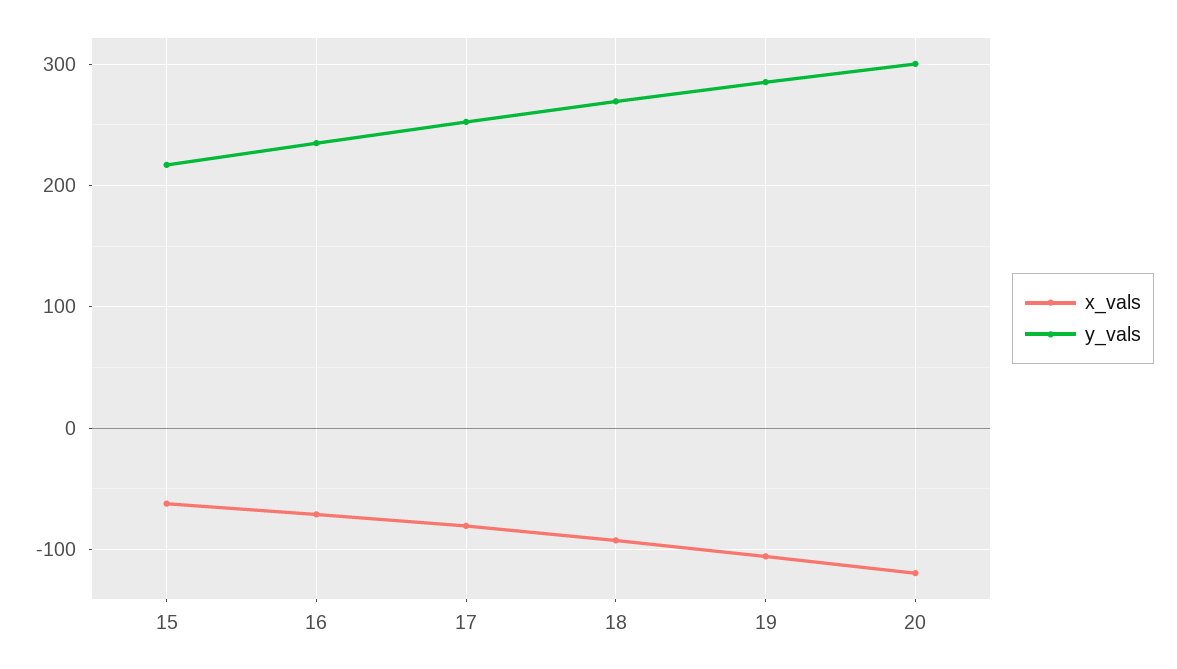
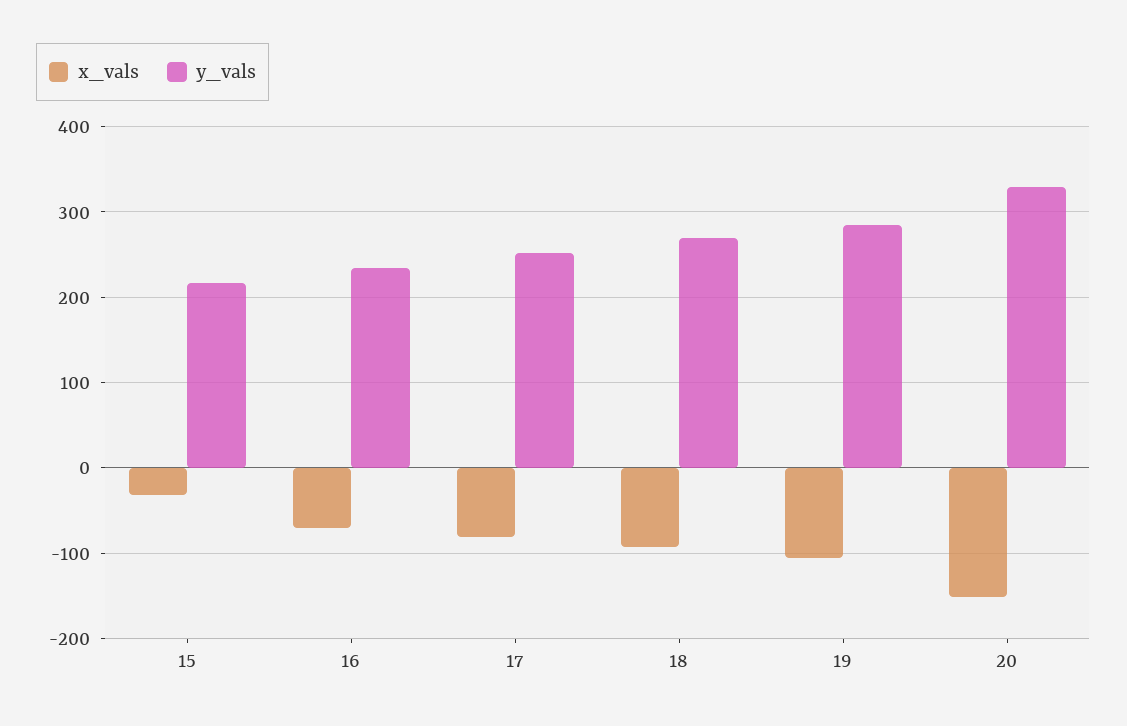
x_vals, 15: -60 -> -30
x_vals, 20: -120 -> -150
y_vals, 20: 300 -> 330

